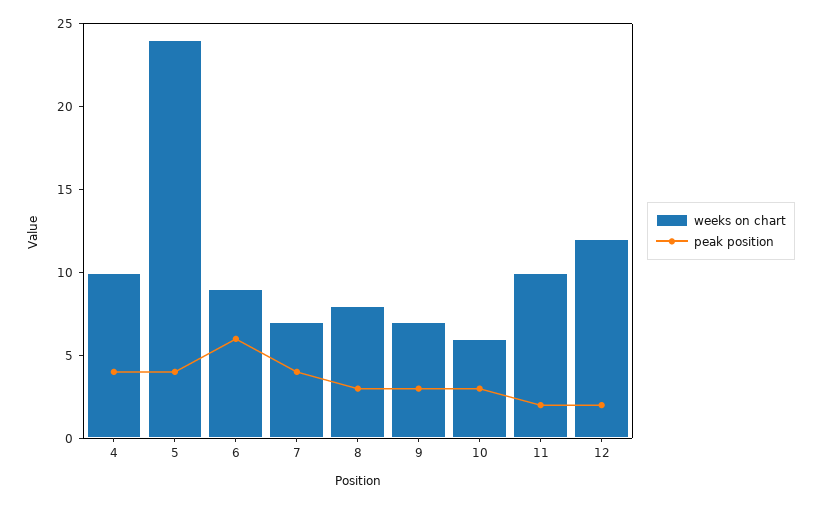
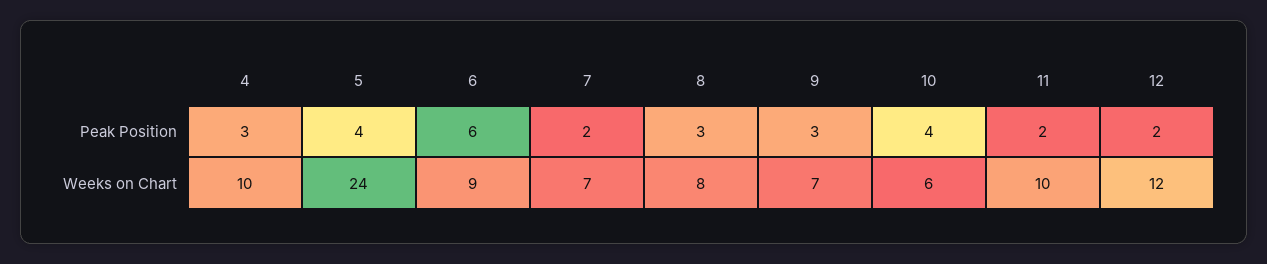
peak position, 4: 4 -> 3
peak position, 7: 4 -> 2
peak position, 10: 3 -> 4

